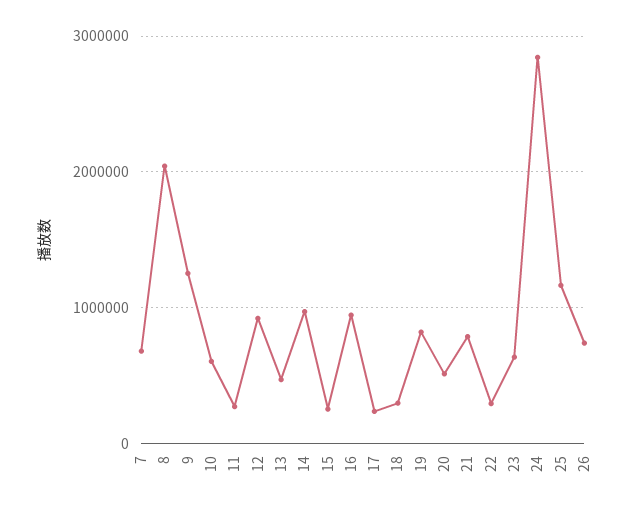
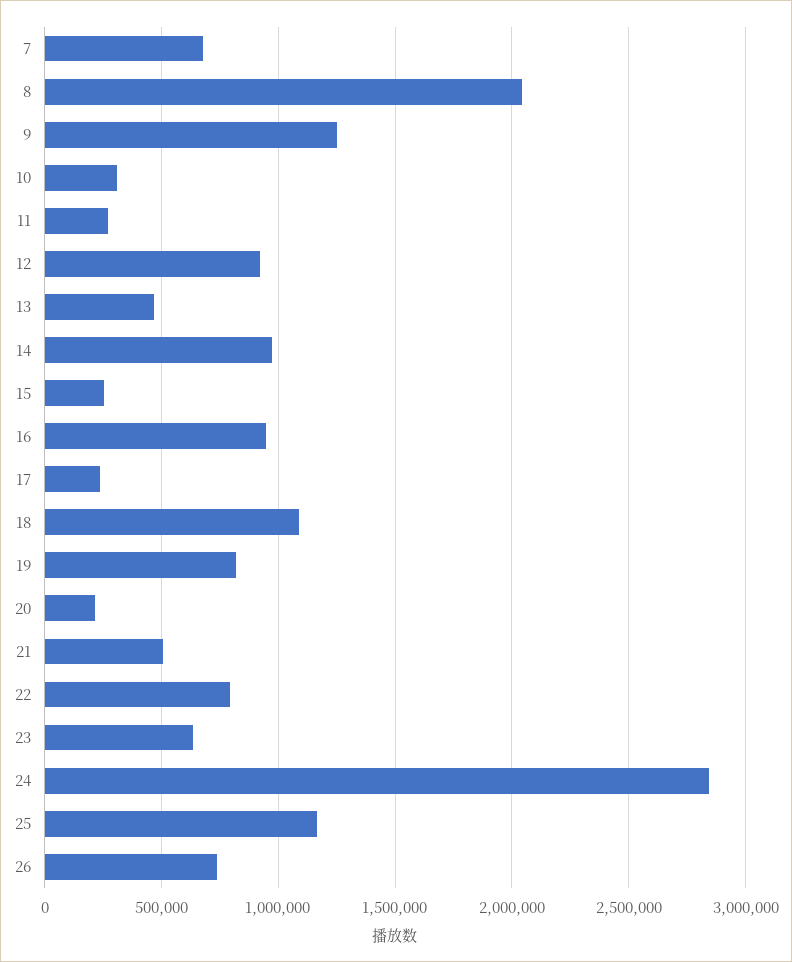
10: 600000 -> 300000
18: 300000 -> 1100000
20: 500000 -> 200000
21: 800000 -> 500000
22: 300000 -> 800000

